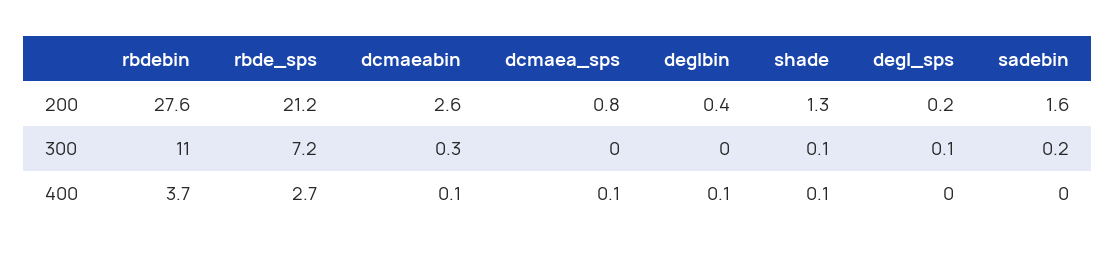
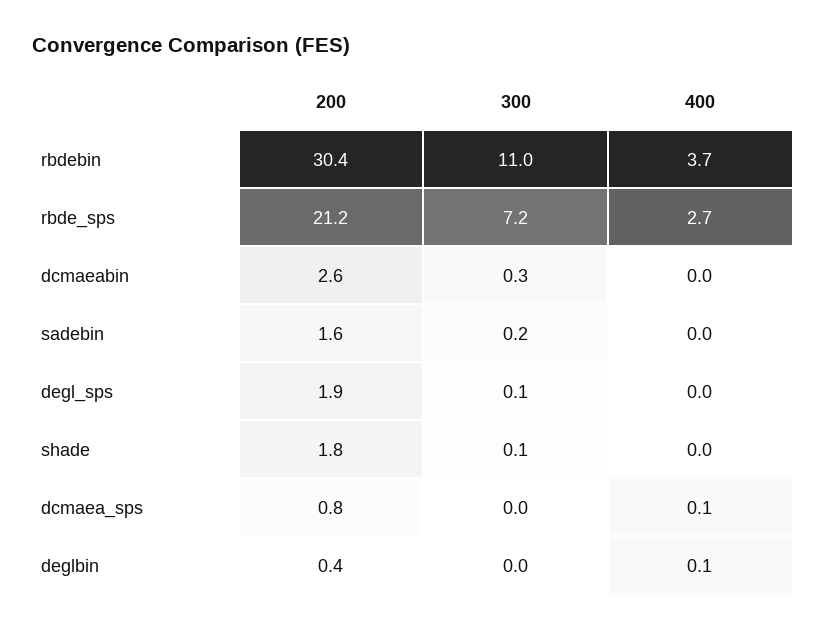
rbdebin, 200: 27.6 -> 30.4
shade, 200: 1.3 -> 1.8
degl_sps, 200: 0.2 -> 1.9
dcmaeabin, 400: 0.1 -> 0
shade, 400: 0.1 -> 0

